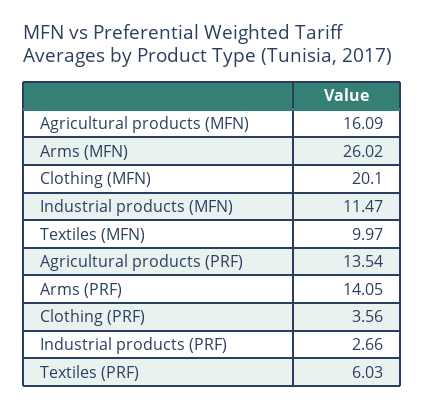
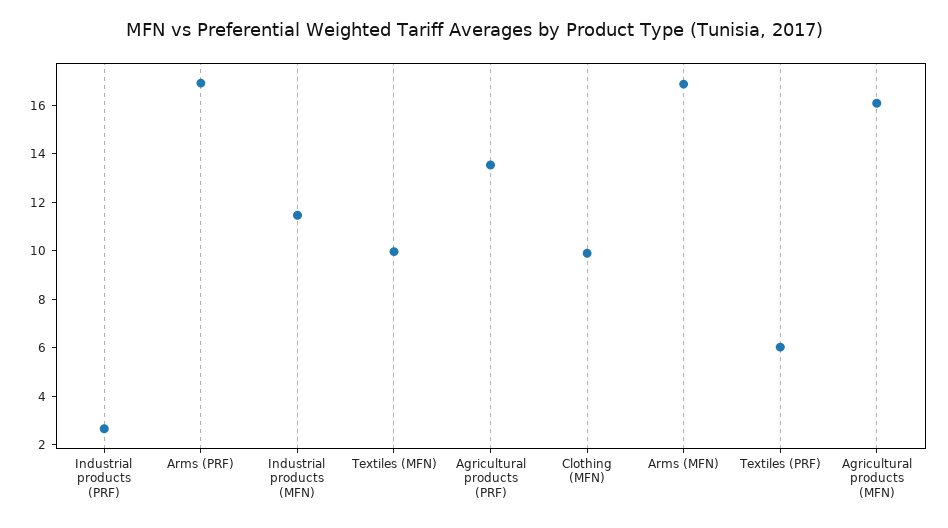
Arms (MFN): 26.02 -> 17
Clothing (MFN): 20.1 -> 10
Arms (PRF): 14.05 -> 17
Clothing (PRF): 3.56 -> none

